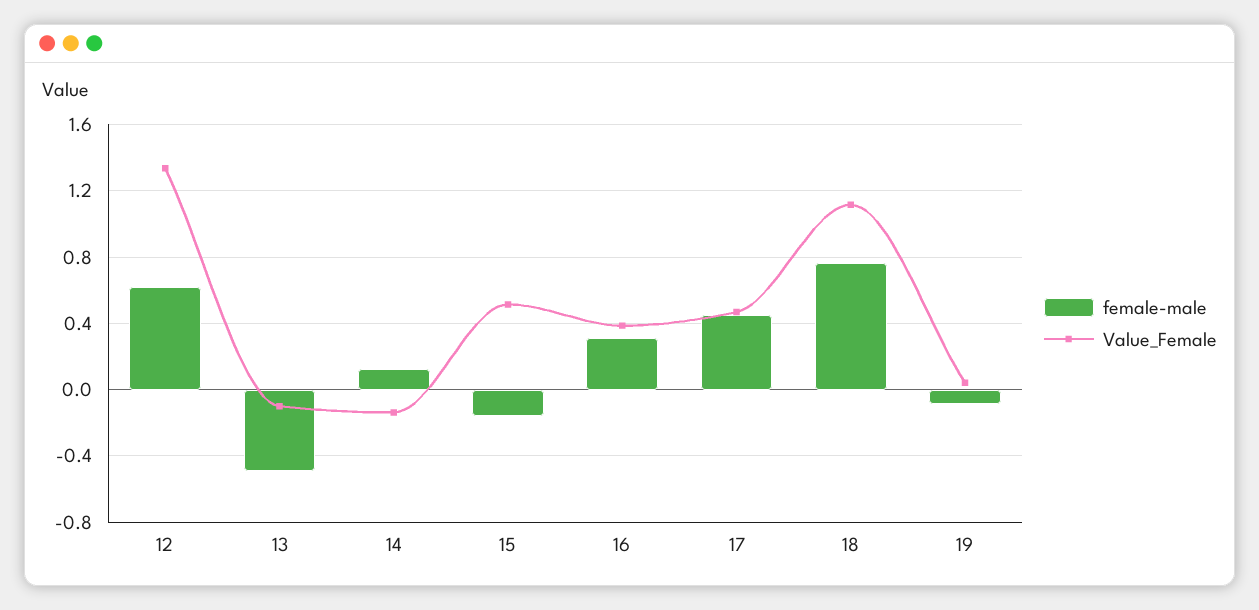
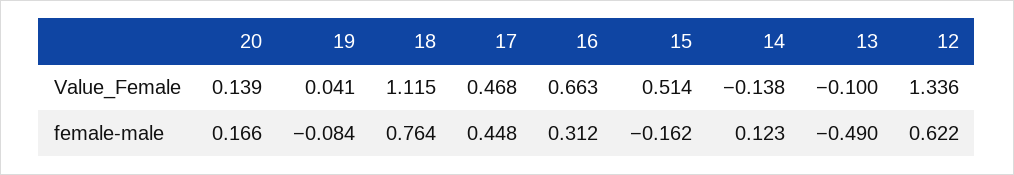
Value_Female, 16: 0.4 -> 0.663
Value_Female, 20: none -> 0.139
female-male, 20: none -> 0.166

